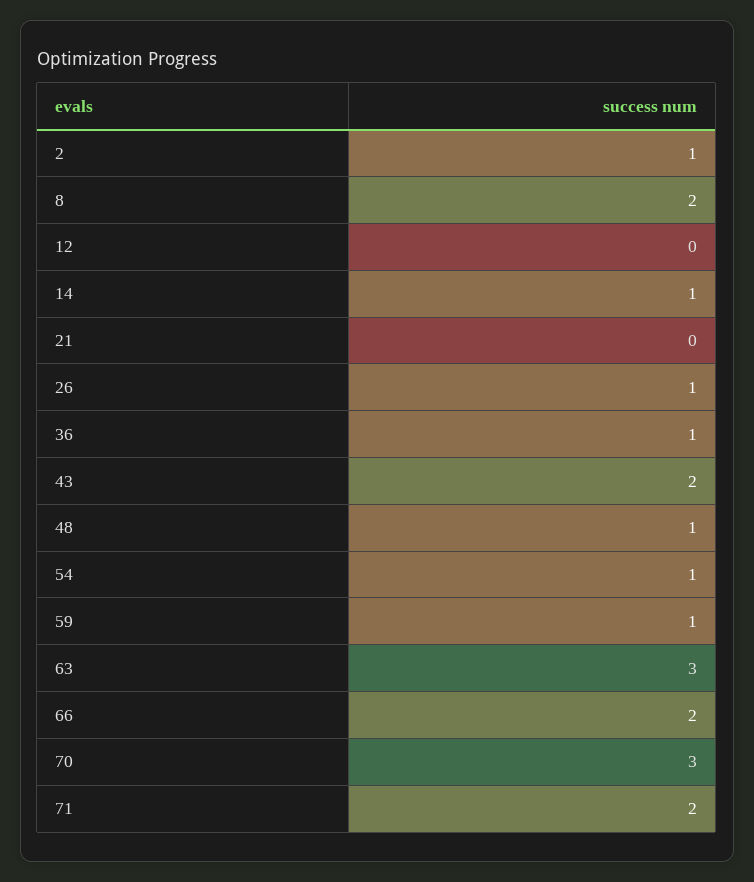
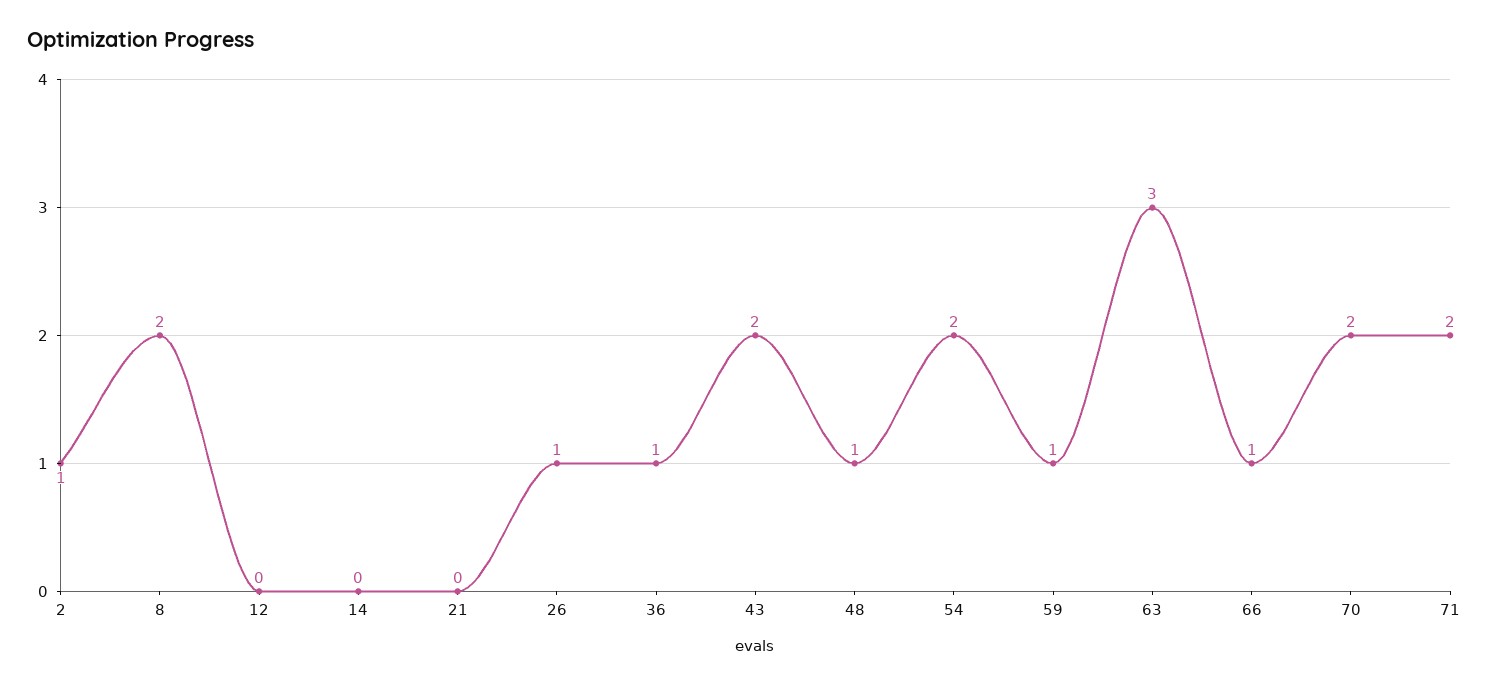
14: 1 -> 0
54: 1 -> 2
66: 2 -> 1
70: 3 -> 2

